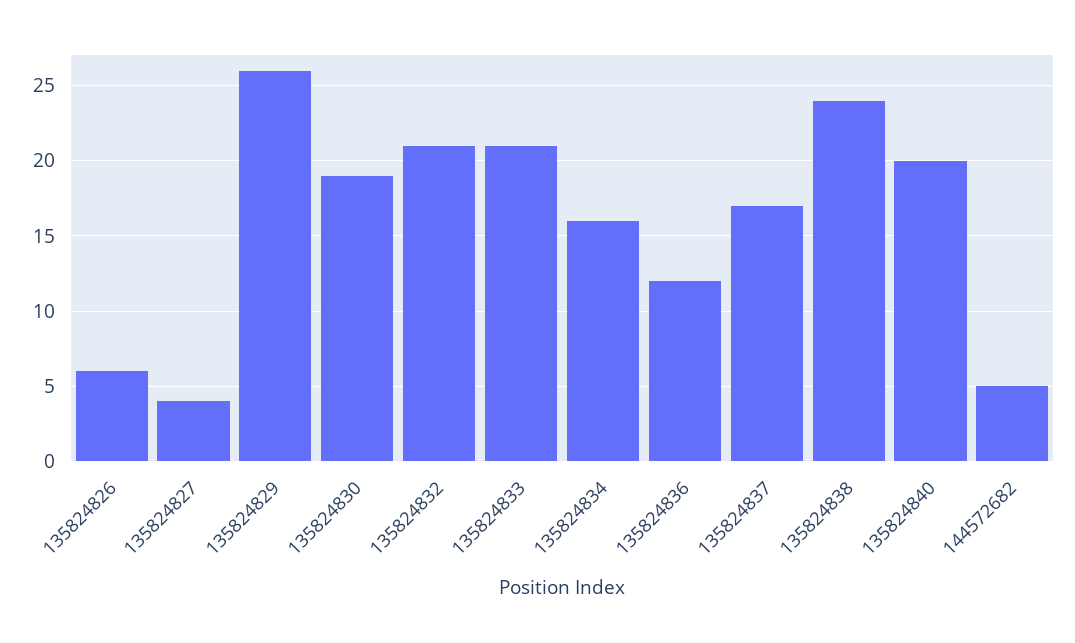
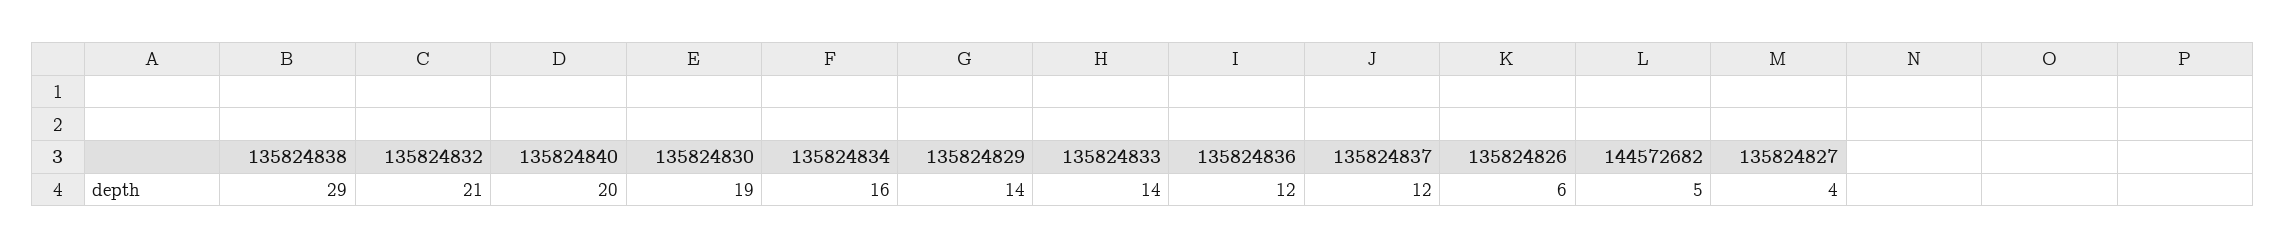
135824829: 26 -> 14
135824833: 21 -> 14
135824837: 17 -> 12
135824838: 24 -> 29

